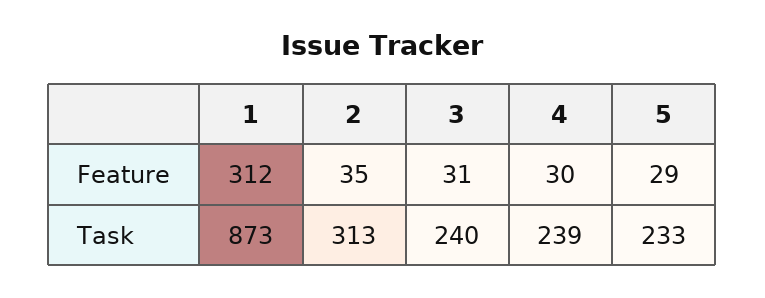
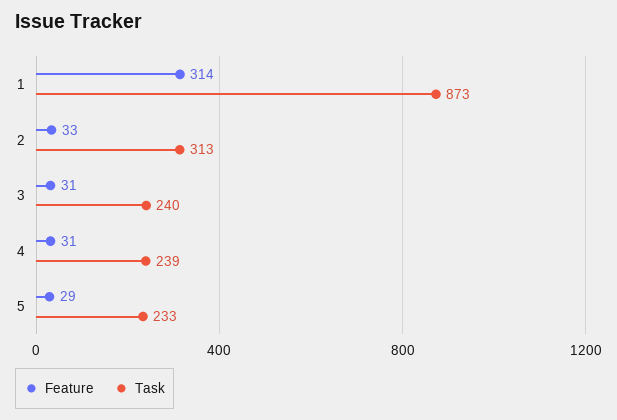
Feature, 1: 312 -> 314
Feature, 2: 35 -> 33
Feature, 4: 30 -> 31

